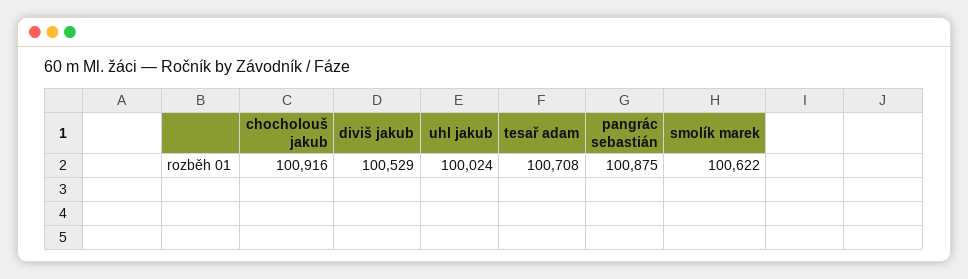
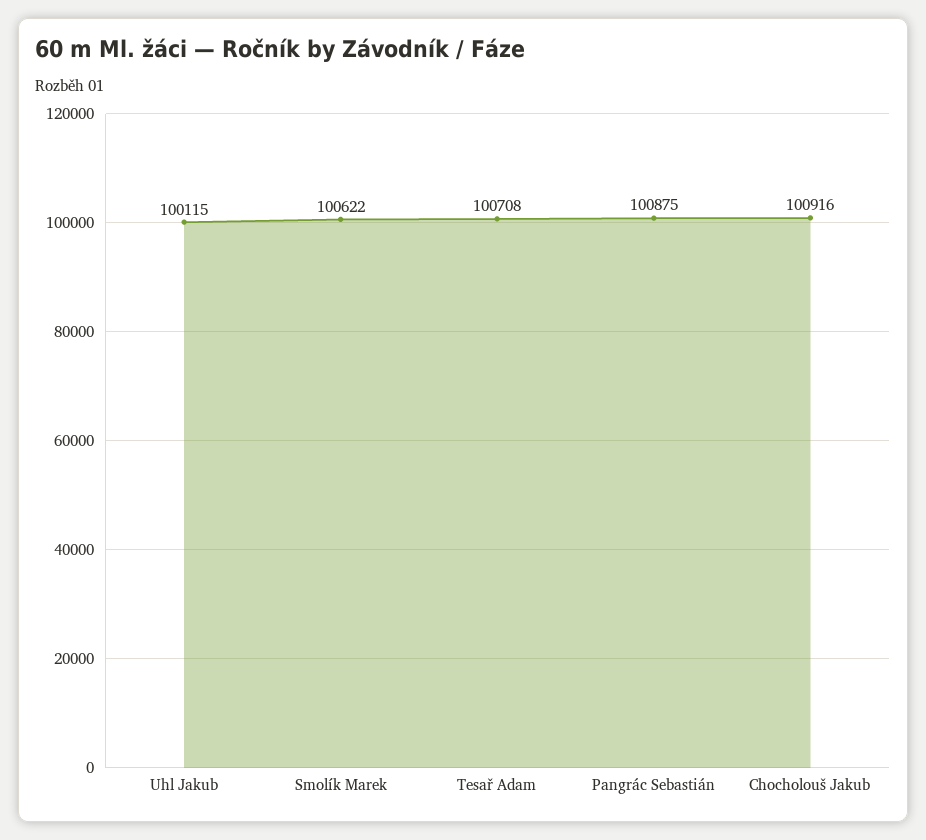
diviš jakub: 100529 -> none
uhl jakub: 100024 -> 100115

